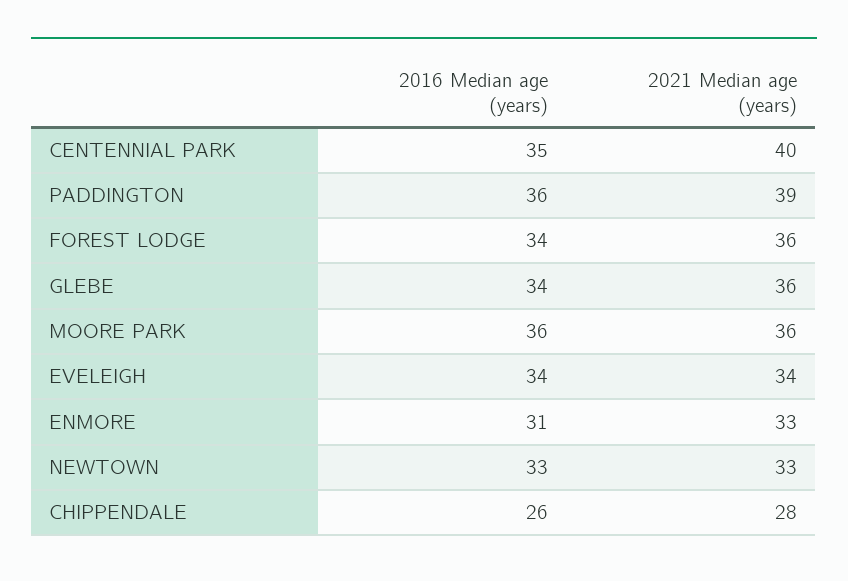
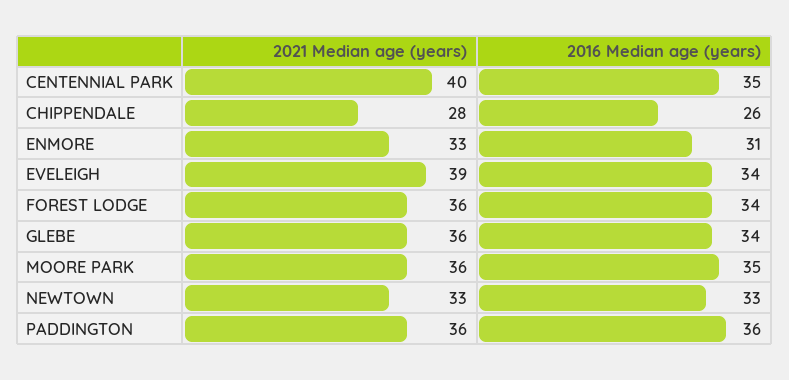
2021 Median age (years), PADDINGTON: 39 -> 36
2016 Median age (years), MOORE PARK: 36 -> 35
2021 Median age (years), EVELEIGH: 34 -> 39

